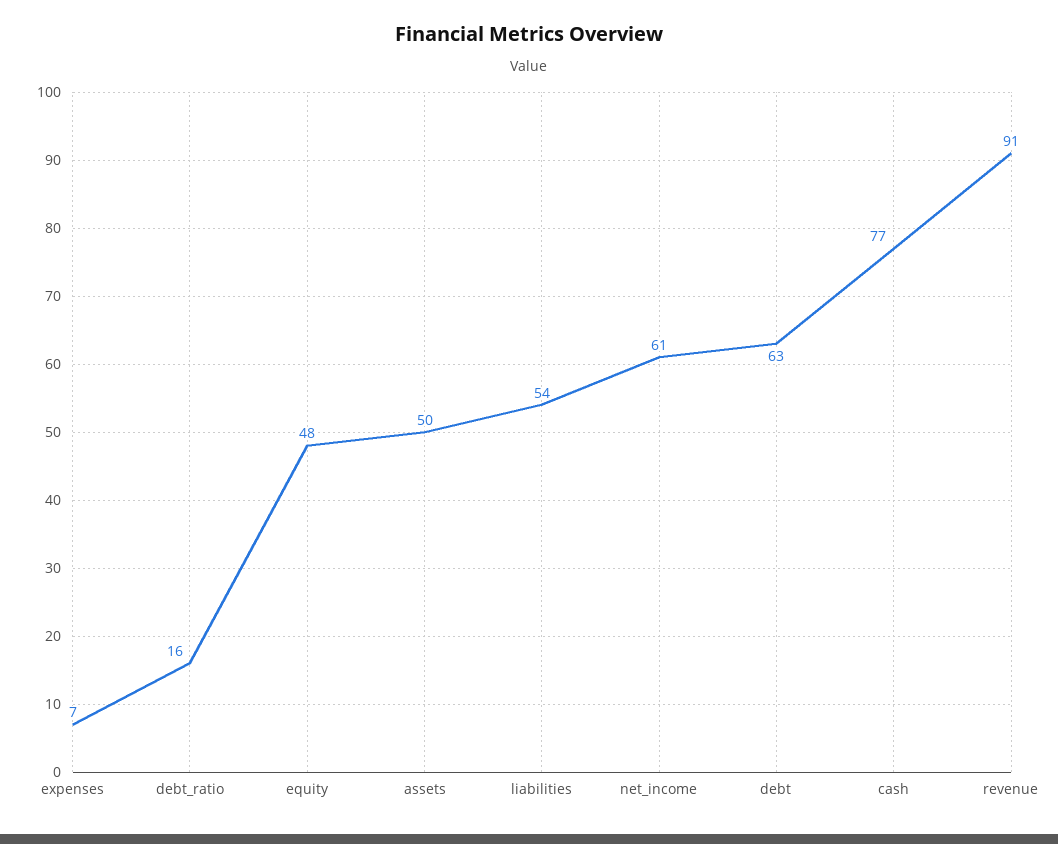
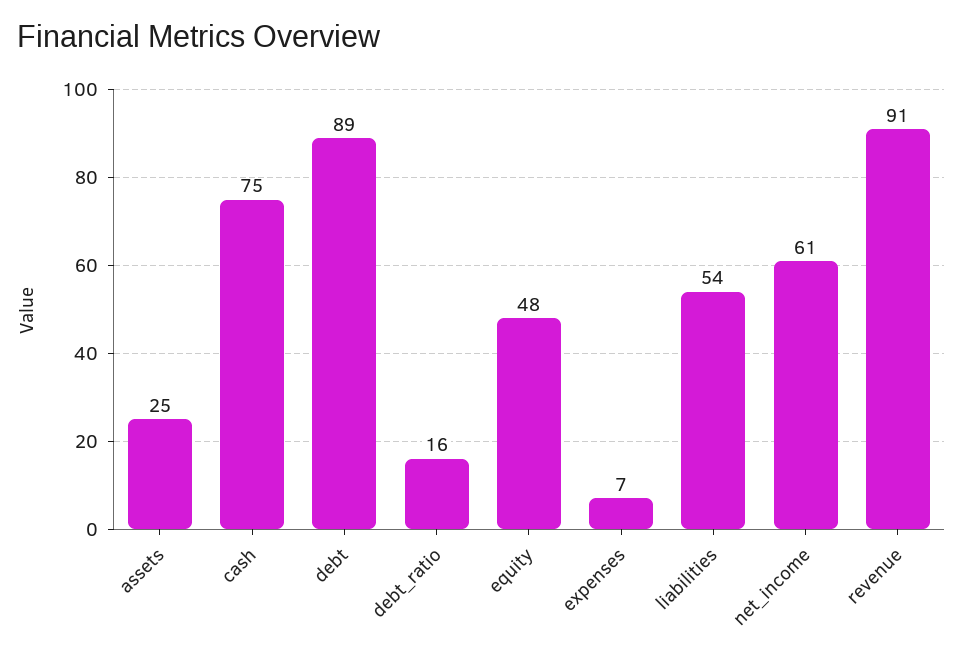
assets: 50 -> 25
debt: 63 -> 89
cash: 77 -> 75

